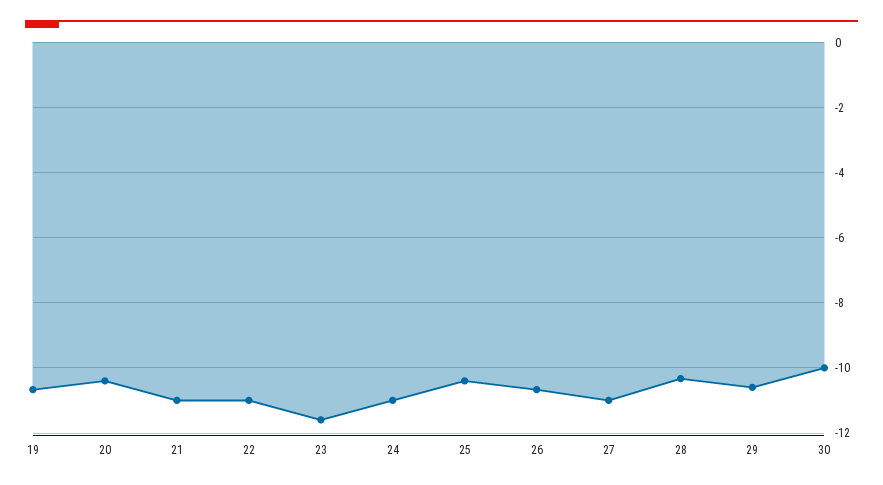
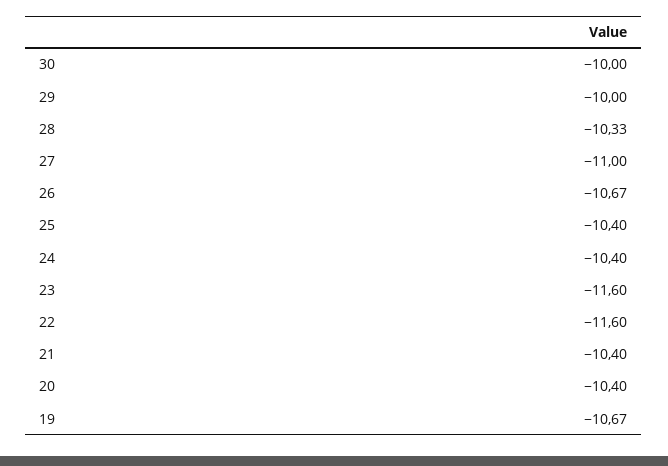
21: -11 -> -10.4
22: -11 -> -11.6
24: -11 -> -10.4
29: -10.6 -> -10

